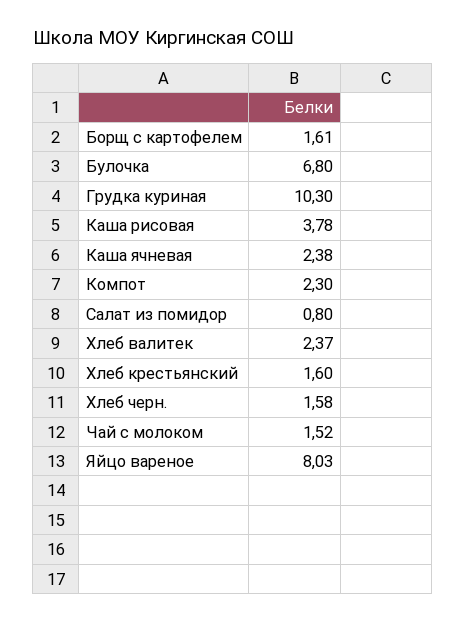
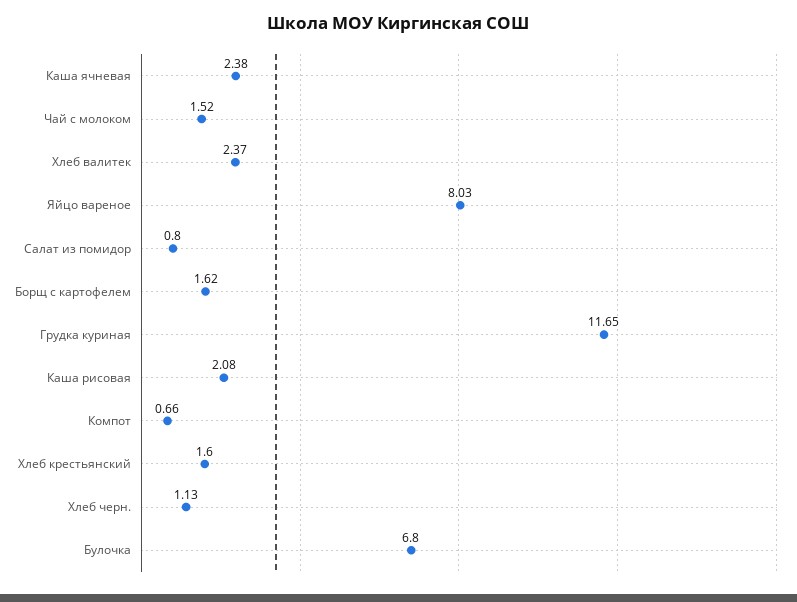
Борщ с картофелем: 1.61 -> 1.62
Грудка куриная: 10.3 -> 11.65
Каша рисовая: 3.78 -> 2.08
Компот: 2.3 -> 0.66
Хлеб черн.: 1.58 -> 1.13

